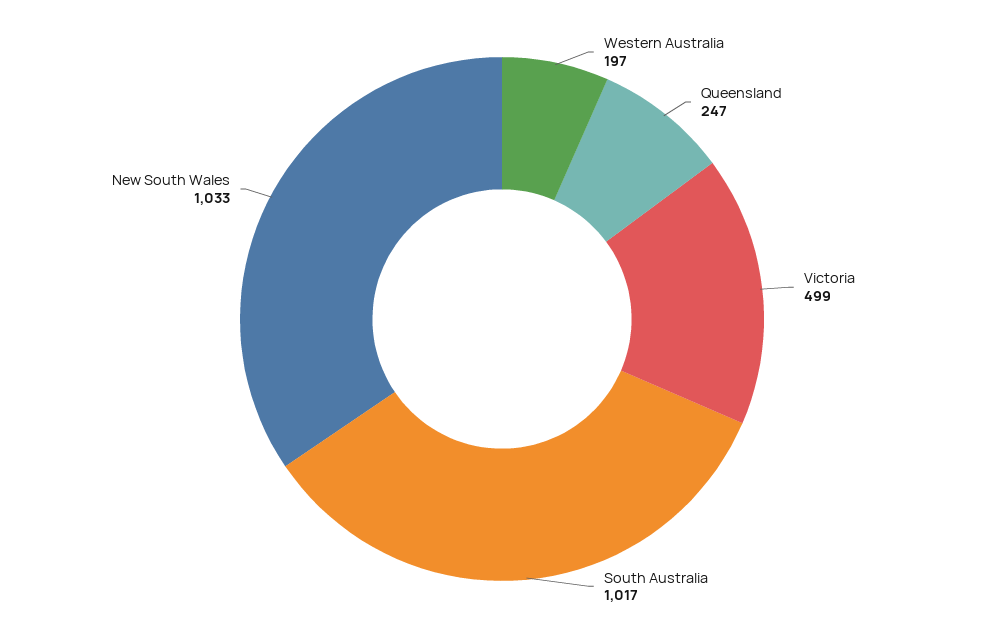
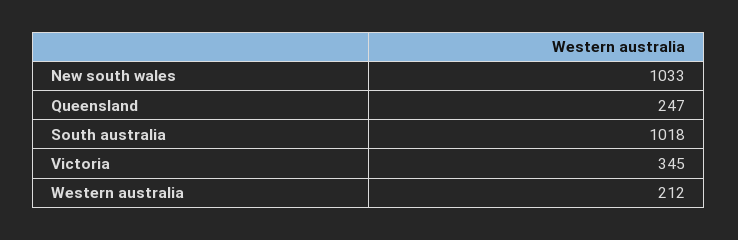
Western Australia: 197 -> 212
Victoria: 499 -> 345
South Australia: 1017 -> 1018

